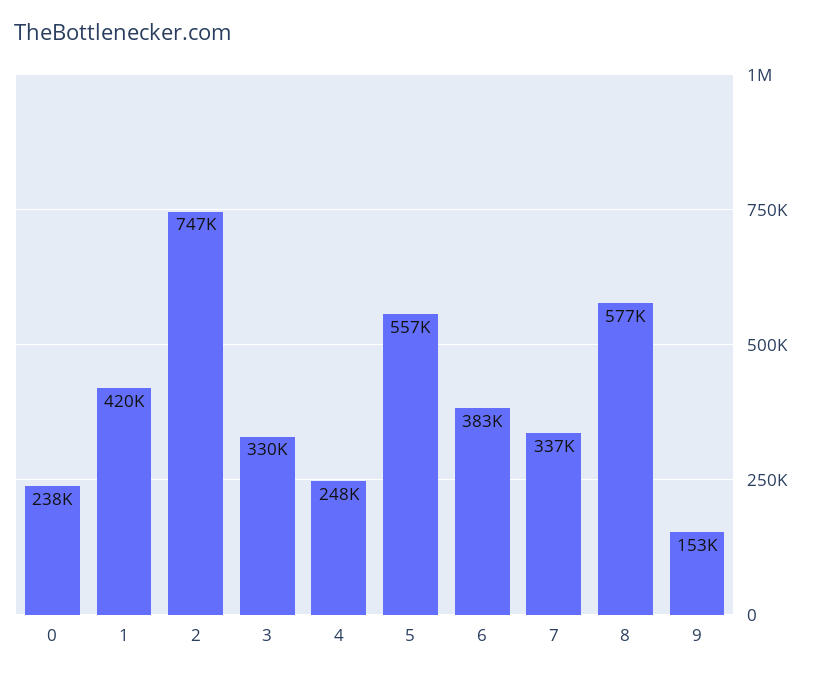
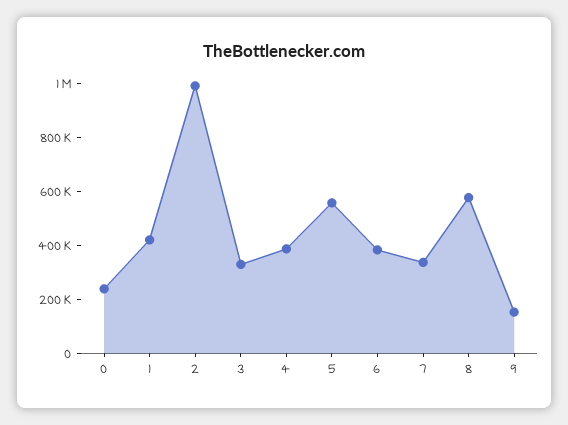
2: 747000 -> 1000000
4: 248000 -> 400000

